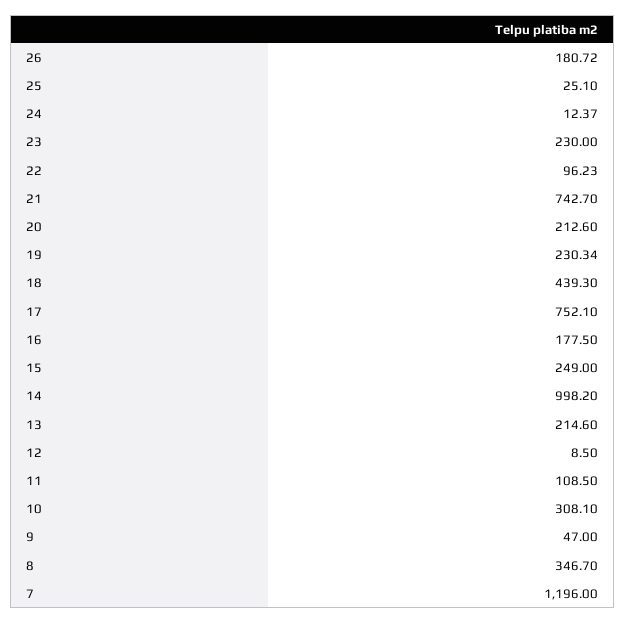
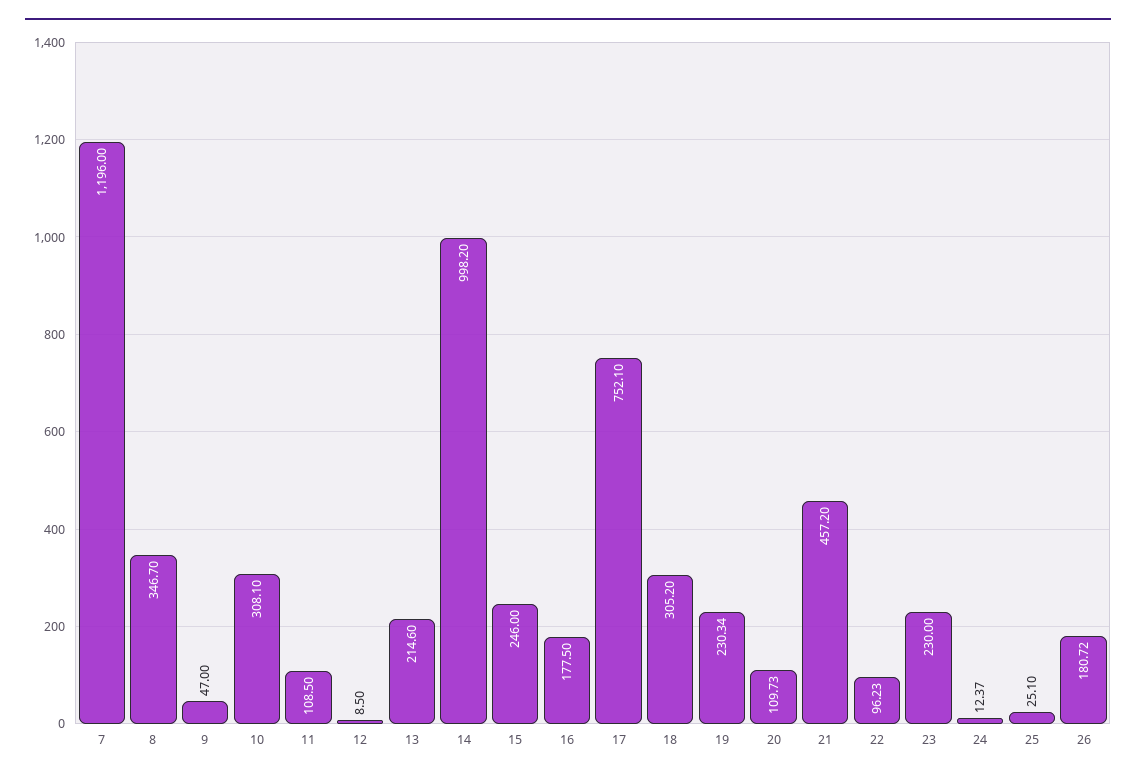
21: 742.7 -> 457.2
20: 212.6 -> 109.73
18: 439.3 -> 305.2
15: 249 -> 246

